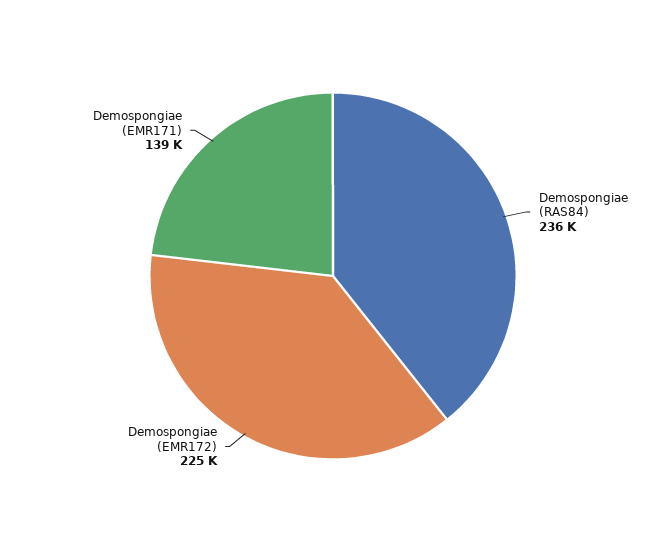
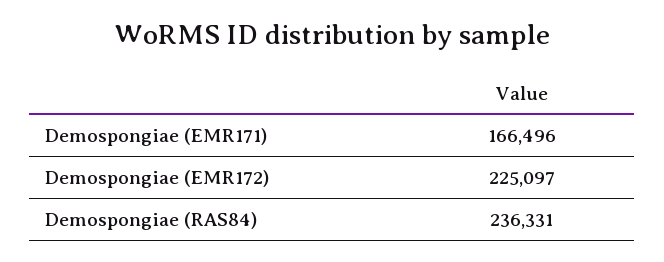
Demospongiae (EMR171): 139000 -> 166496

